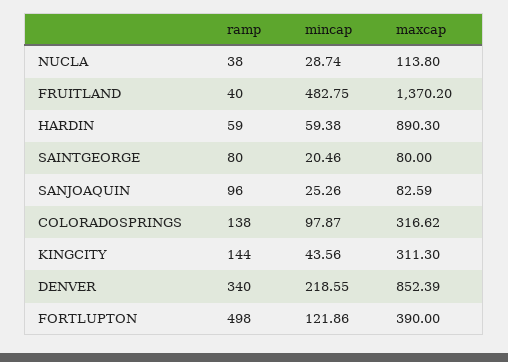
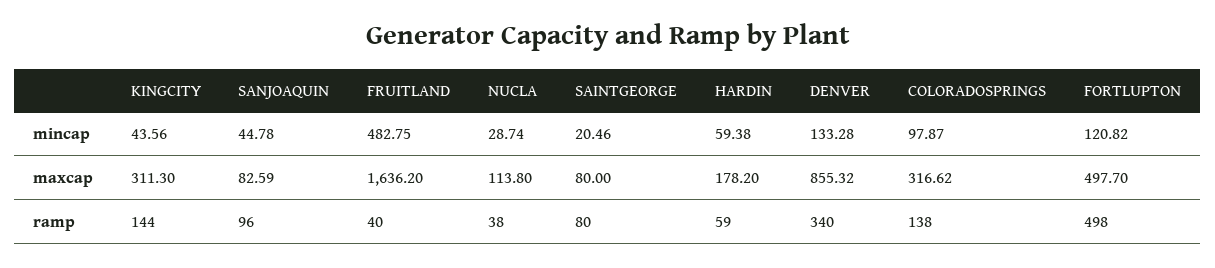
maxcap, FRUITLAND: 1370.2 -> 1636.2
maxcap, HARDIN: 890.3 -> 178.2
mincap, SANJOAQUIN: 25.26 -> 44.78
mincap, DENVER: 218.55 -> 133.28
maxcap, DENVER: 852.39 -> 855.32
mincap, FORTLUPTON: 121.86 -> 120.82
maxcap, FORTLUPTON: 390 -> 497.7

